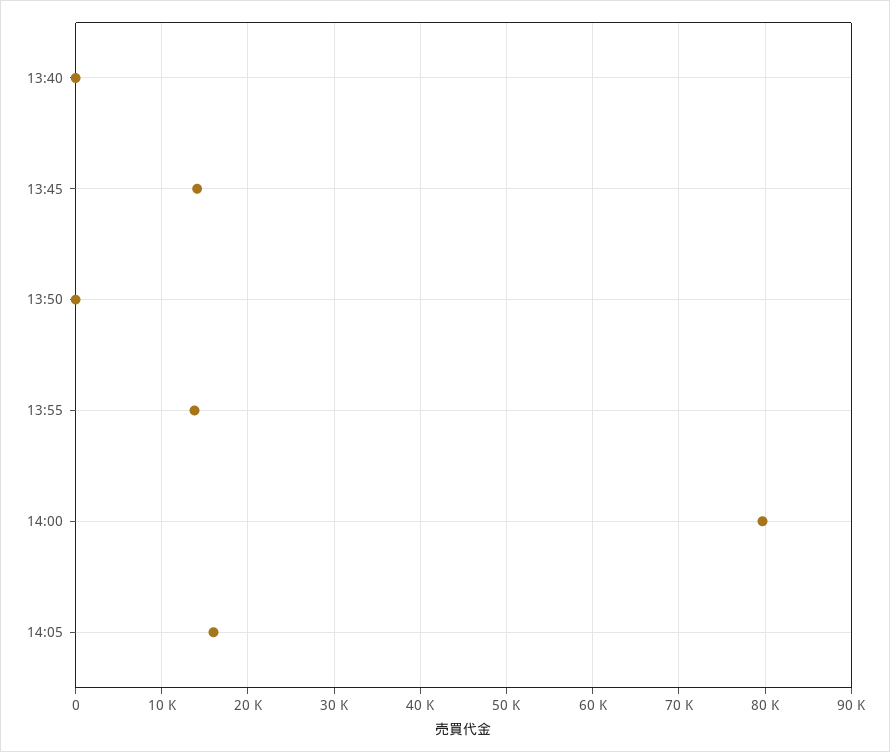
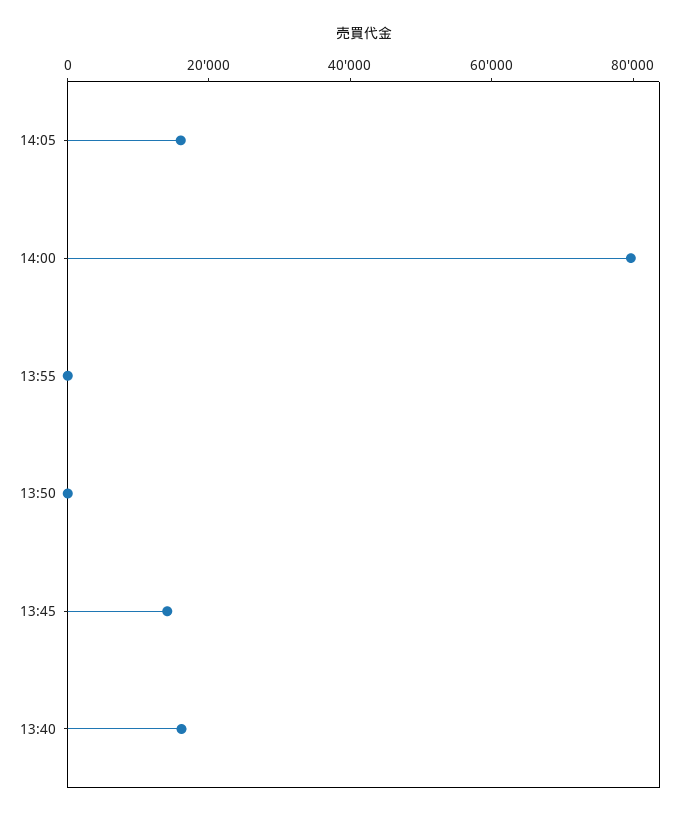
13:40: 0 -> 15000
13:55: 14000 -> 0

